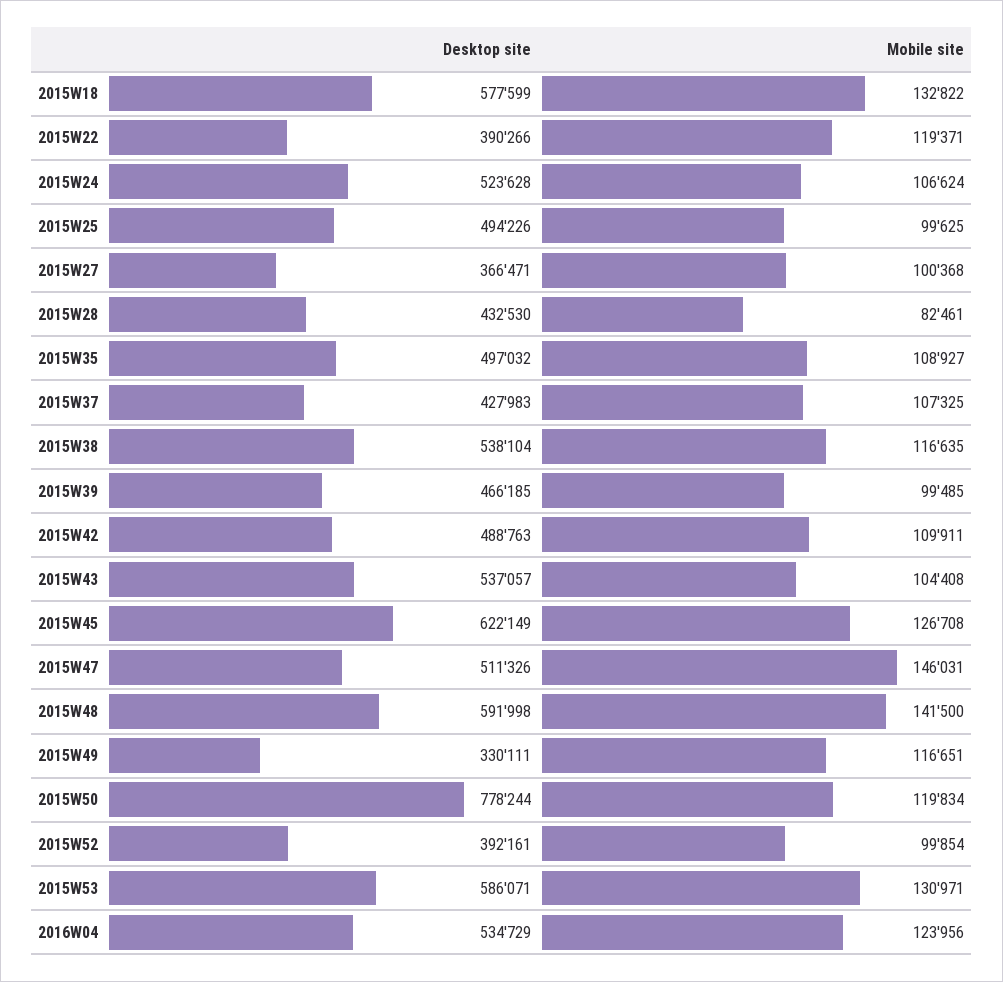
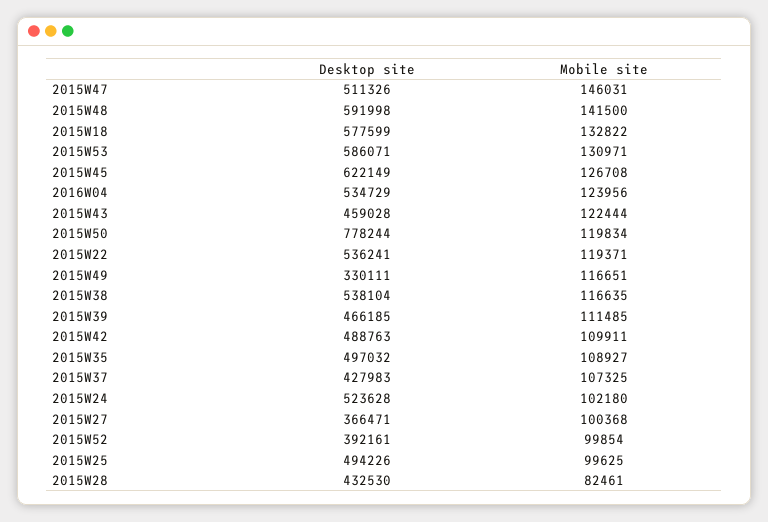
Desktop site, 2015W22: 390266 -> 536241
Mobile site, 2015W24: 106624 -> 102180
Mobile site, 2015W39: 99485 -> 111485
Desktop site, 2015W43: 537057 -> 459028
Mobile site, 2015W43: 104408 -> 122444

